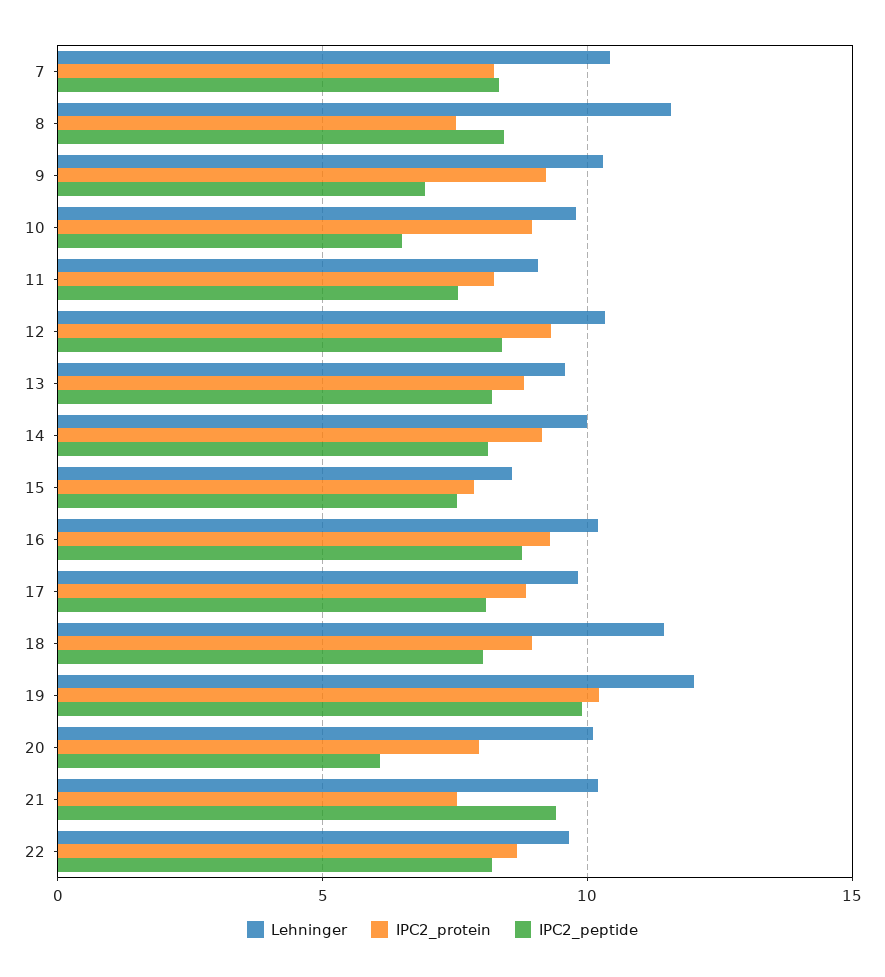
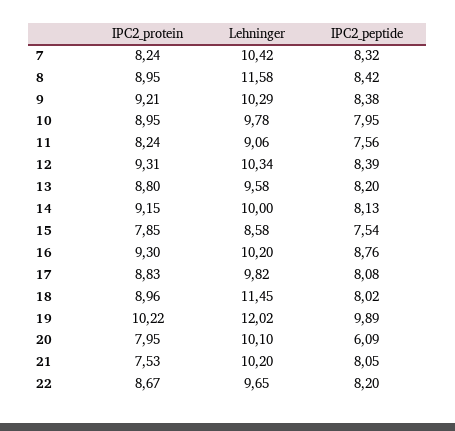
IPC2_protein, 8: 7.5 -> 8.95
IPC2_peptide, 9: 7 -> 8.38
IPC2_peptide, 10: 6.5 -> 7.95
IPC2_peptide, 21: 9.5 -> 8.05

